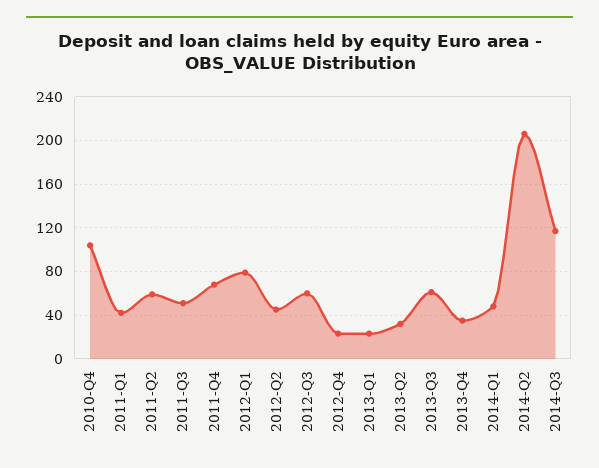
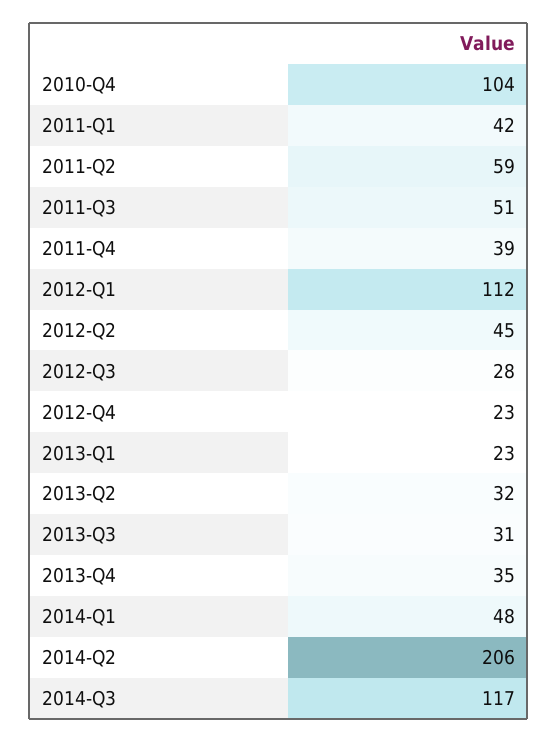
2011-Q4: 70 -> 39
2012-Q1: 80 -> 112
2012-Q3: 60 -> 28
2013-Q3: 60 -> 31

